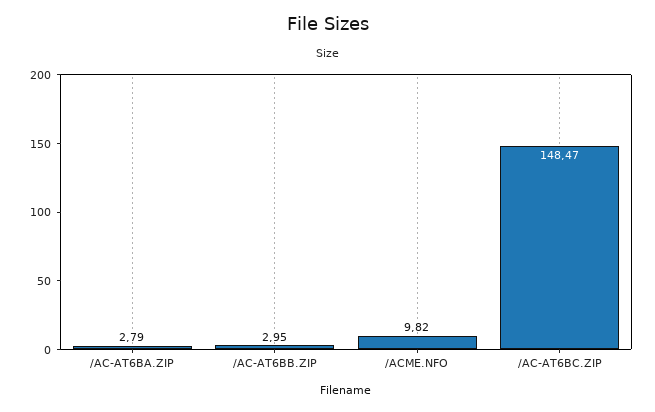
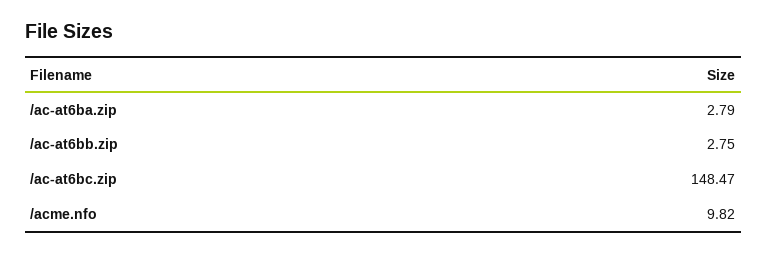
/AC-AT6BB.ZIP: 2.95 -> 2.75

